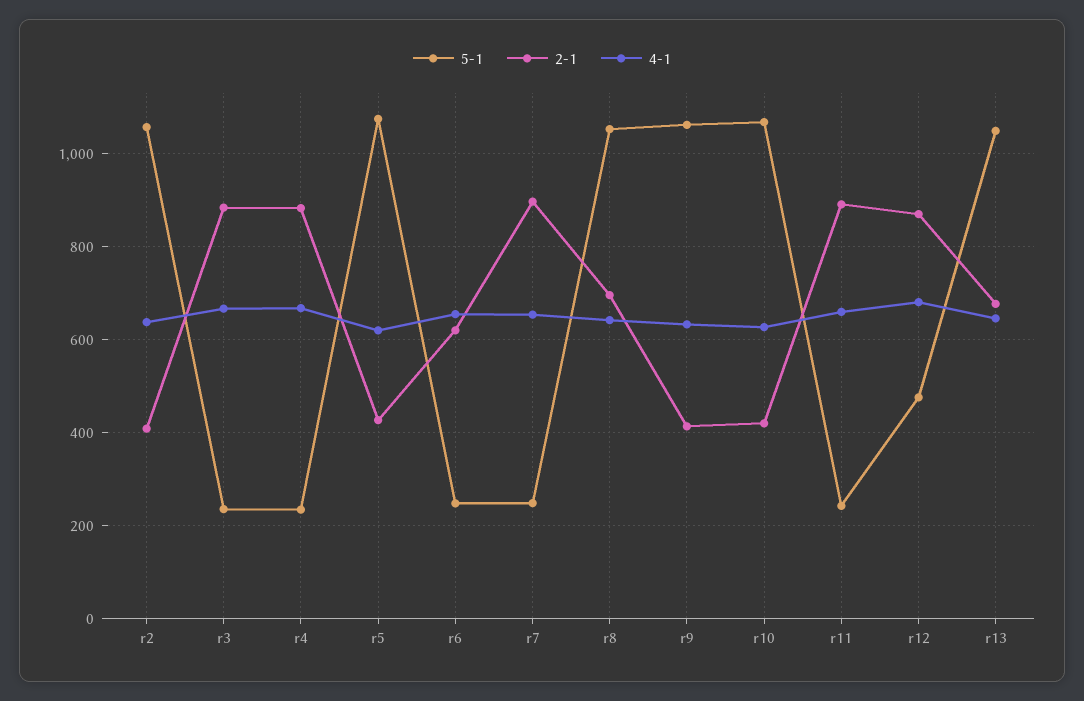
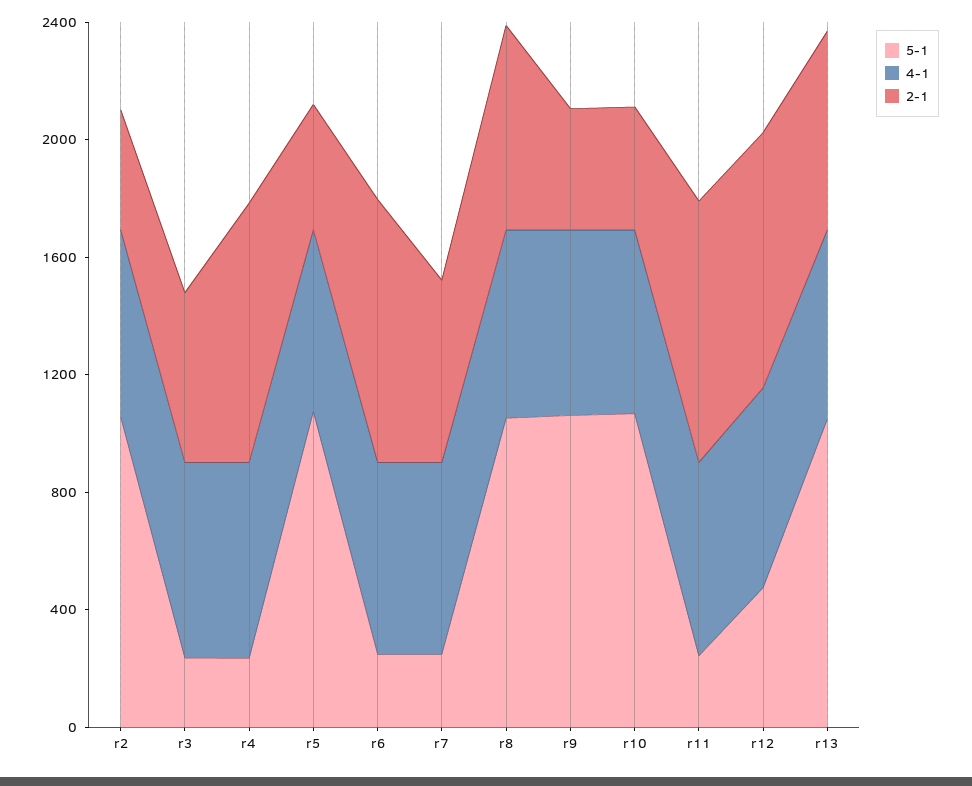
2-1, r3: 880 -> 600
2-1, r6: 620 -> 900
2-1, r7: 900 -> 600

